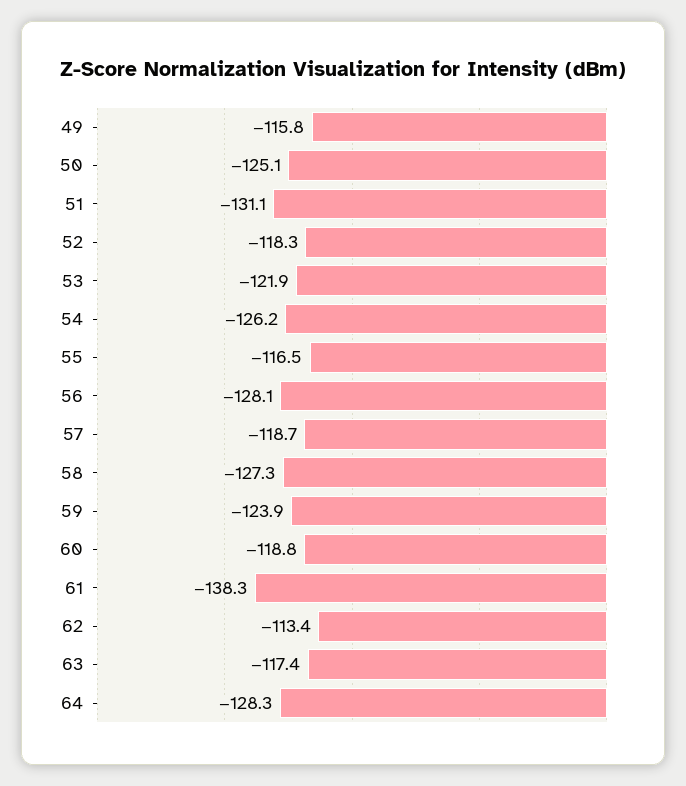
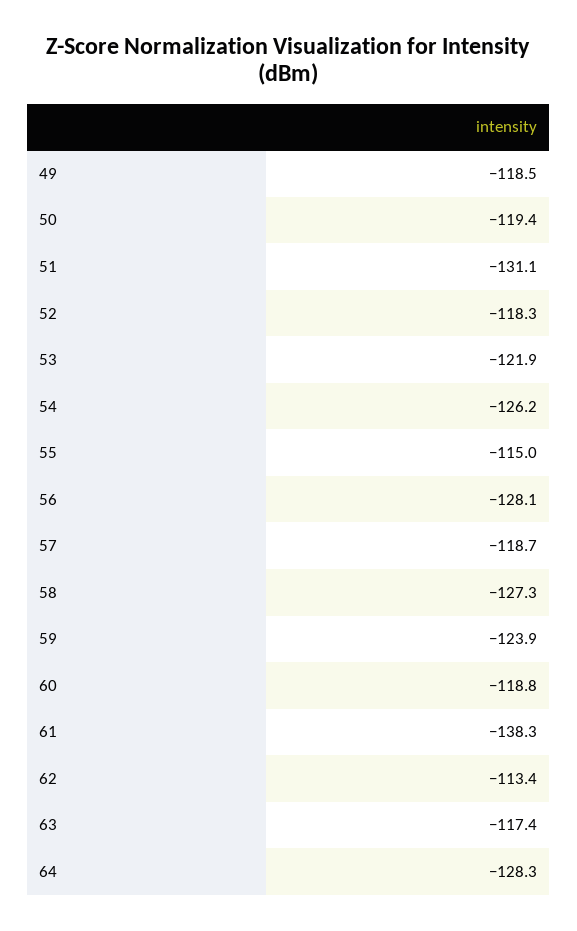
49: -115.8 -> -118.5
50: -125.1 -> -119.4
55: -116.5 -> -115

